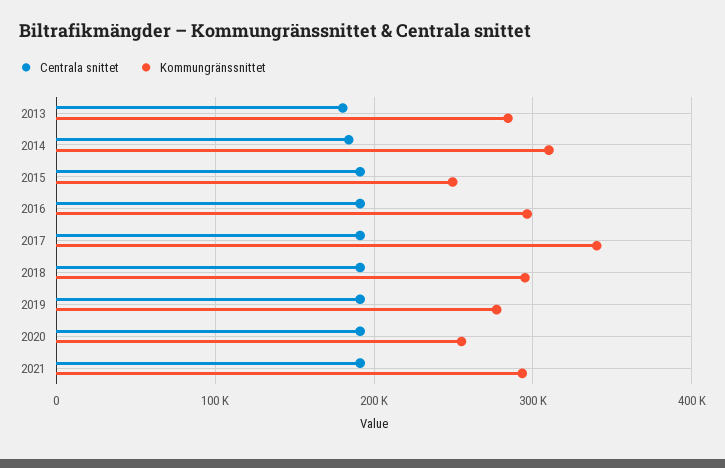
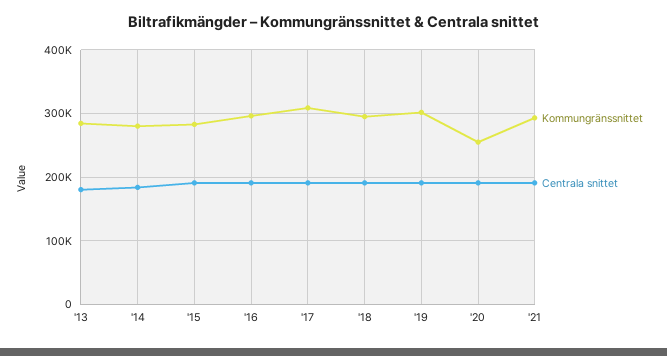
Kommungränssnittet, 2014: 310000 -> 280000
Kommungränssnittet, 2015: 250000 -> 280000
Kommungränssnittet, 2017: 340000 -> 310000
Kommungränssnittet, 2019: 280000 -> 300000

